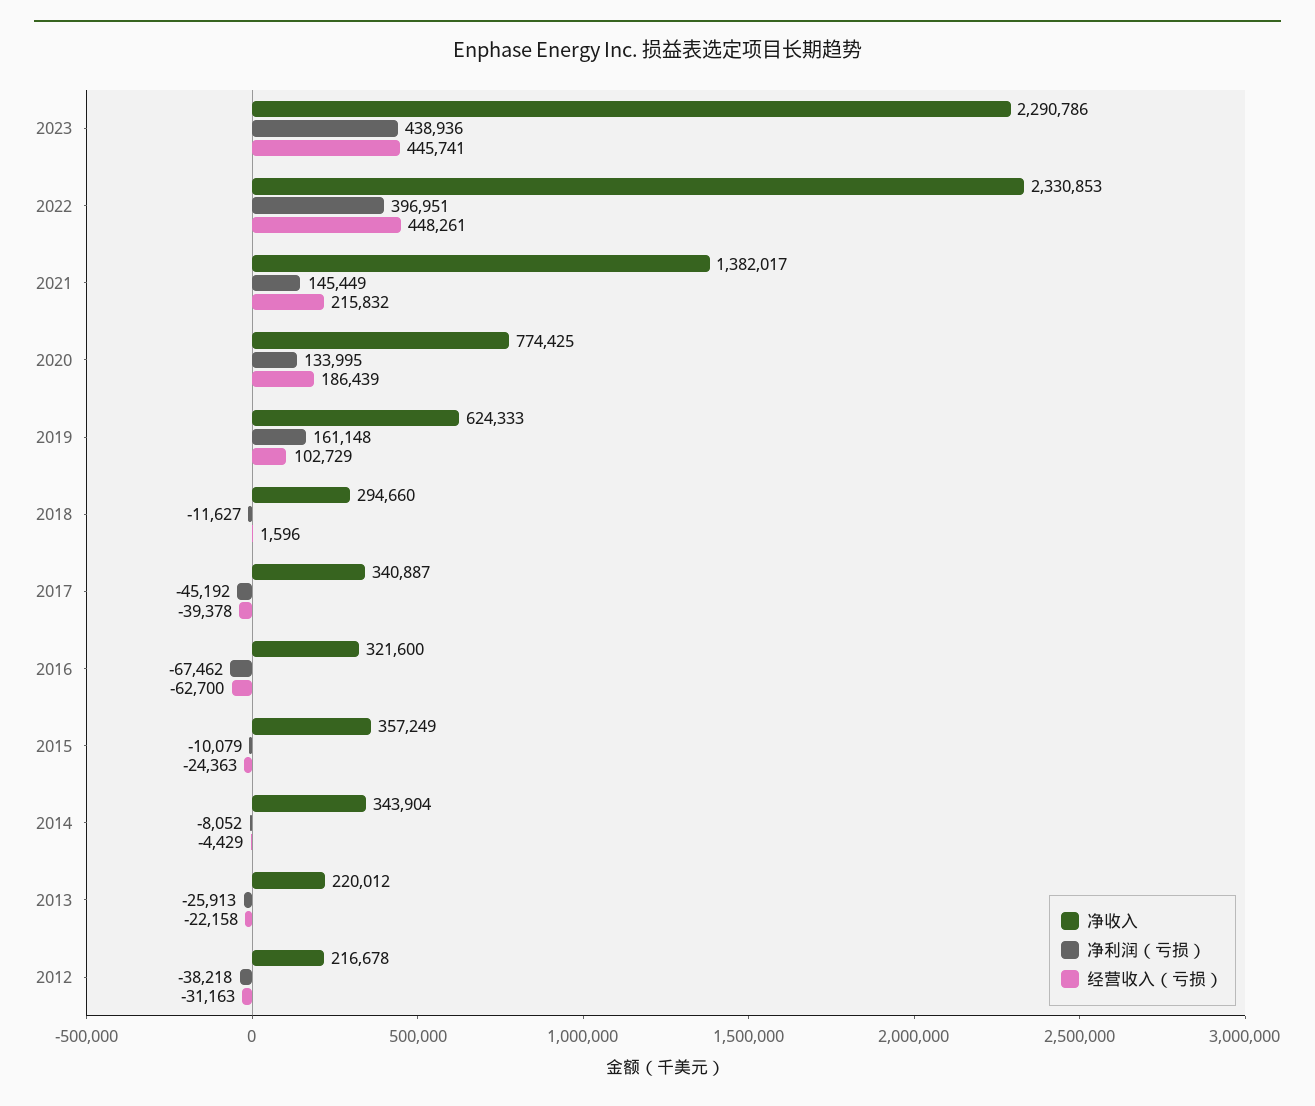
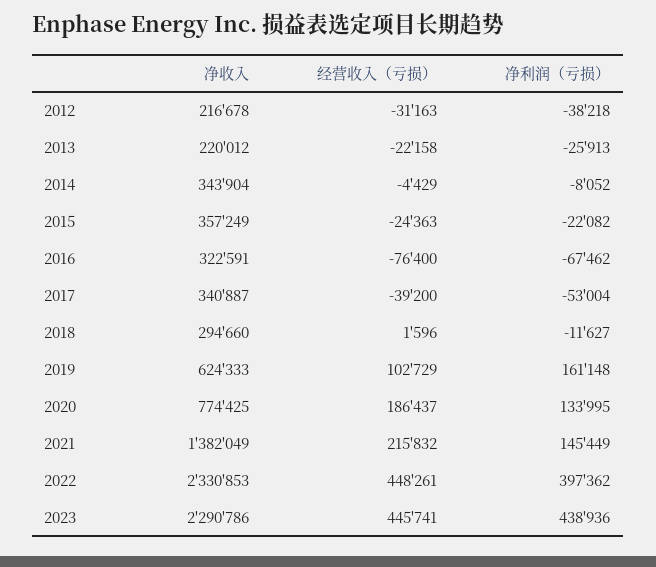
净利润（亏损）, 2022: 396951 -> 397362
净收入, 2021: 1382017 -> 1382049
经营收入（亏损）, 2020: 186439 -> 186437
净利润（亏损）, 2017: -45192 -> -53004
经营收入（亏损）, 2017: -39378 -> -39200
净收入, 2016: 321600 -> 322591
经营收入（亏损）, 2016: -62700 -> -76400
净利润（亏损）, 2015: -10079 -> -22082

